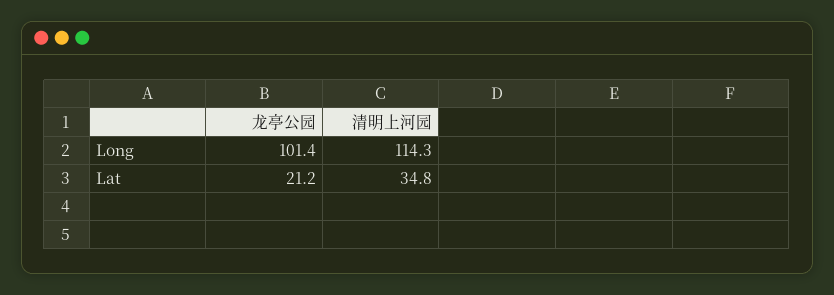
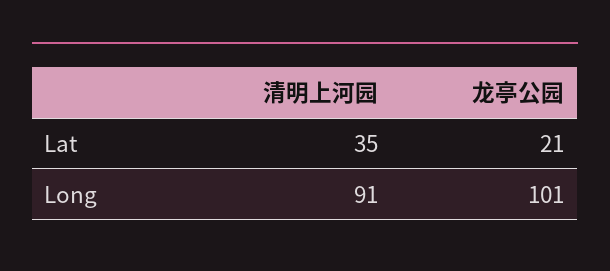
清明上河园, Long: 114.3 -> 91

